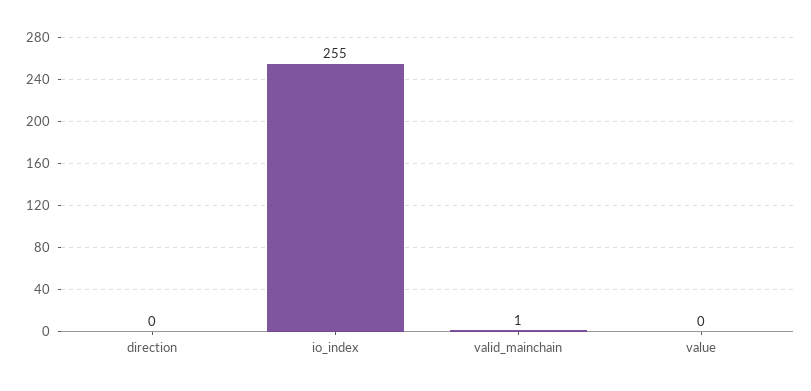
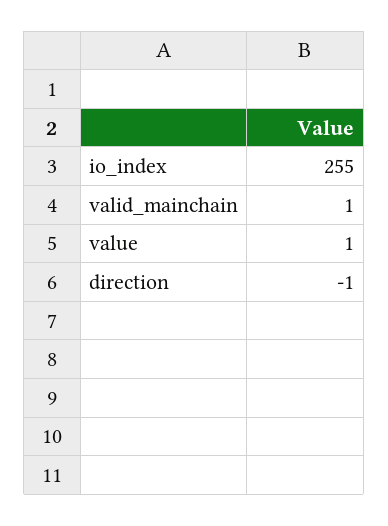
direction: 0 -> -1
value: 0 -> 1

